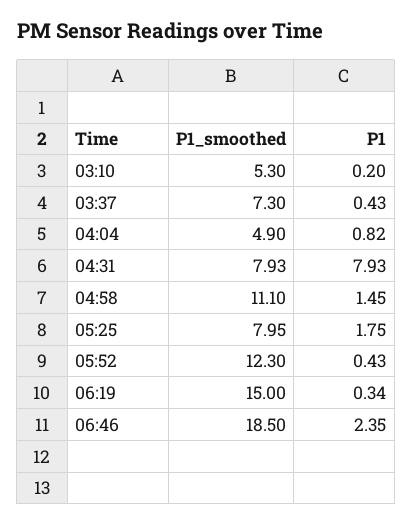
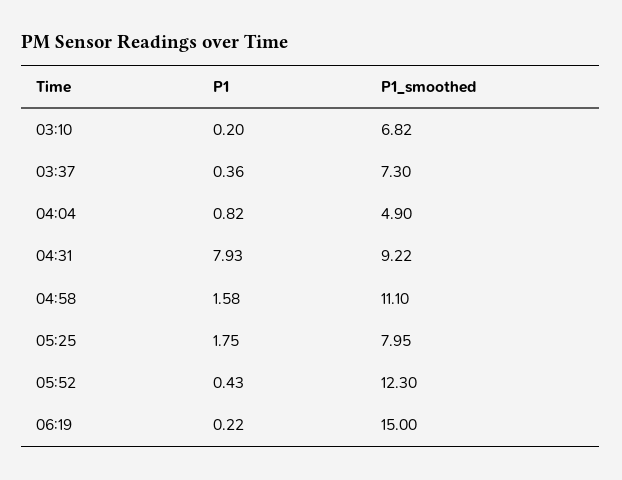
P1_smoothed, 03:10: 5.3 -> 6.82
P1, 03:37: 0.43 -> 0.36
P1_smoothed, 04:31: 7.93 -> 9.22
P1, 04:58: 1.45 -> 1.58
P1, 06:19: 0.34 -> 0.22
P1_smoothed, 06:46: 18.5 -> none
P1, 06:46: 2.35 -> none

